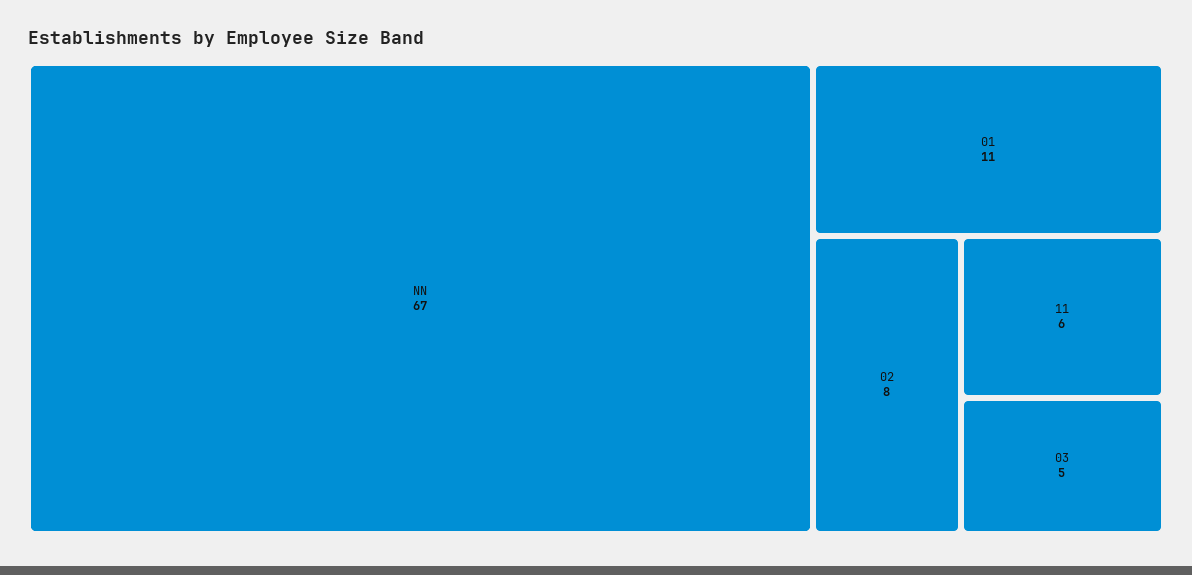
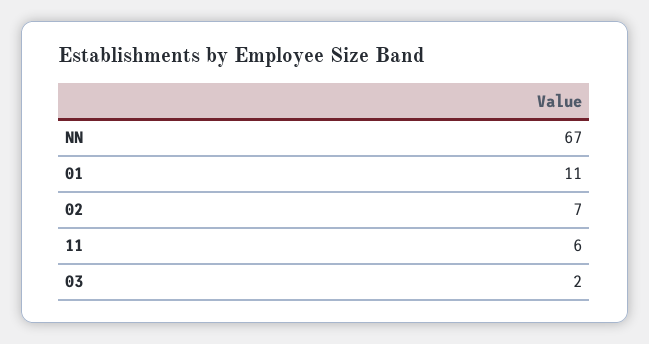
02: 8 -> 7
03: 5 -> 2

